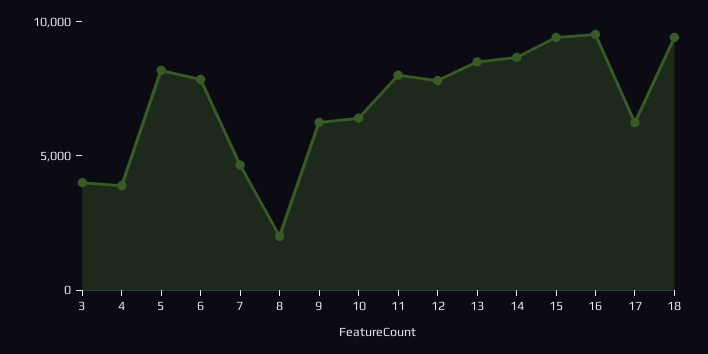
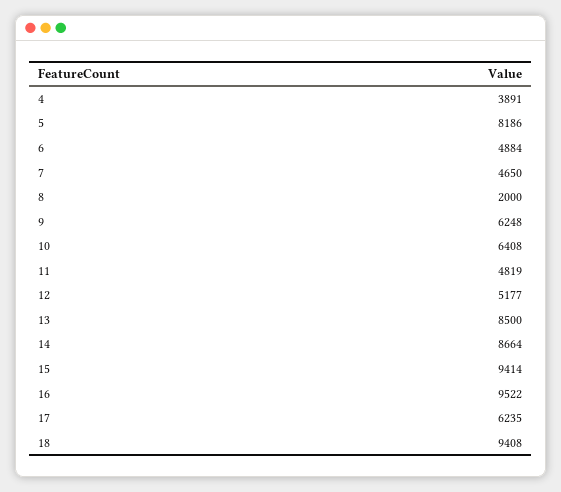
3: 4000 -> none
6: 8000 -> 4884
11: 8000 -> 4819
12: 8000 -> 5177

